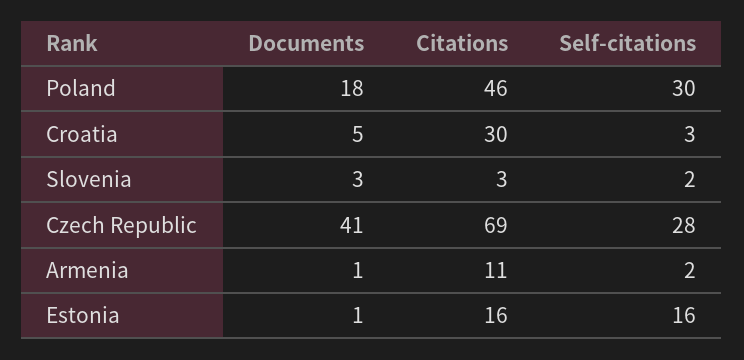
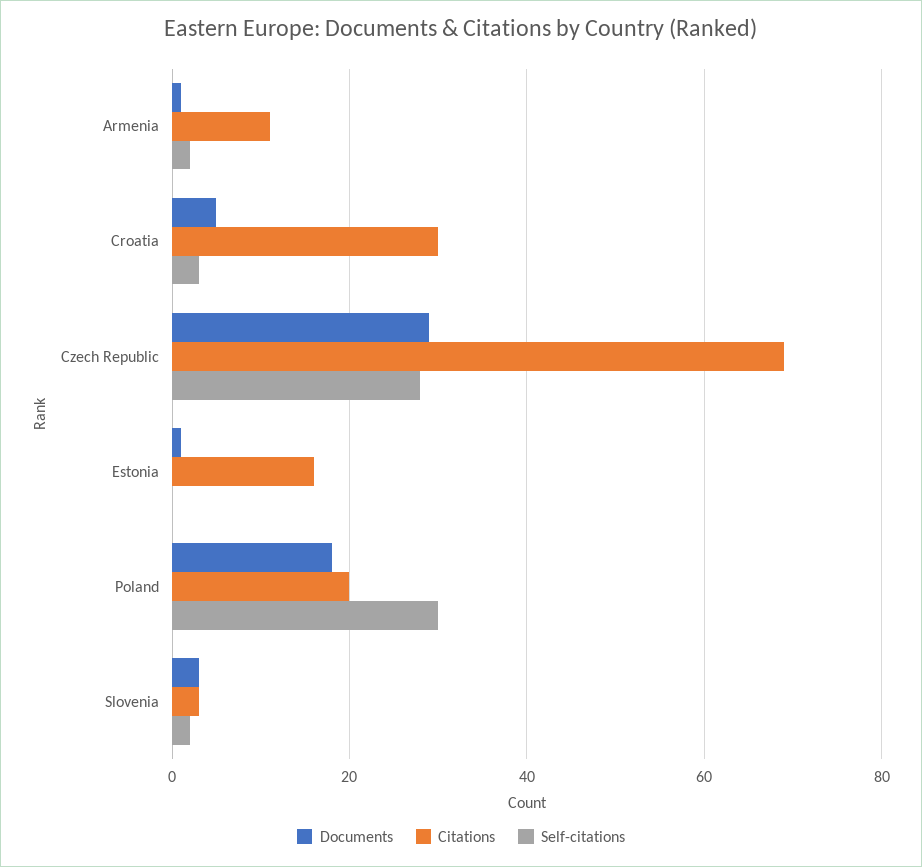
Citations, Poland: 46 -> 20
Documents, Czech Republic: 41 -> 30
Self-citations, Estonia: 16 -> 0

